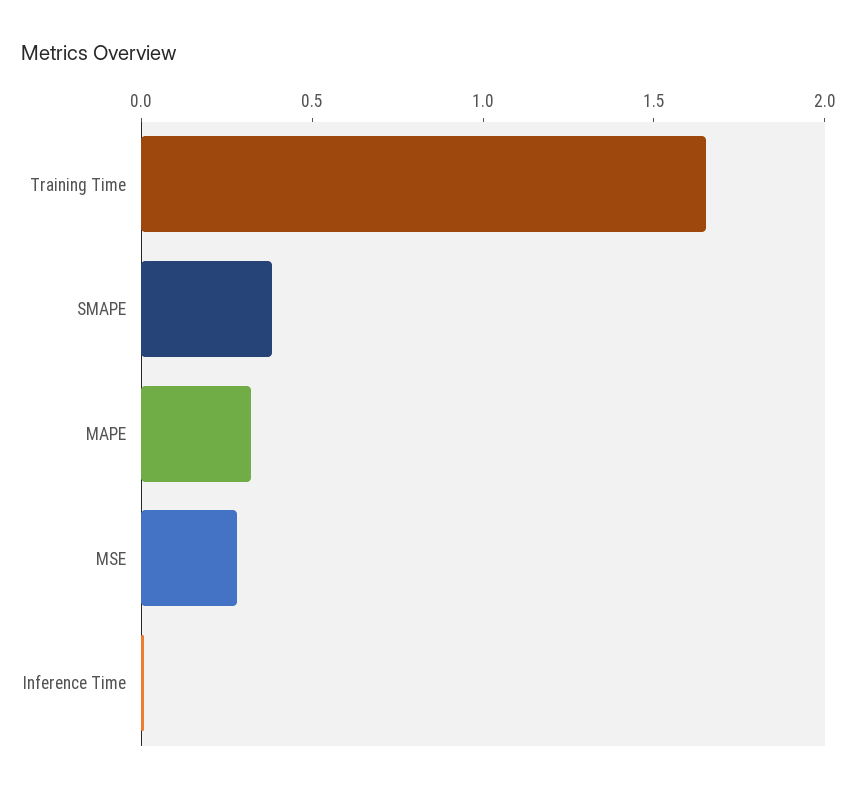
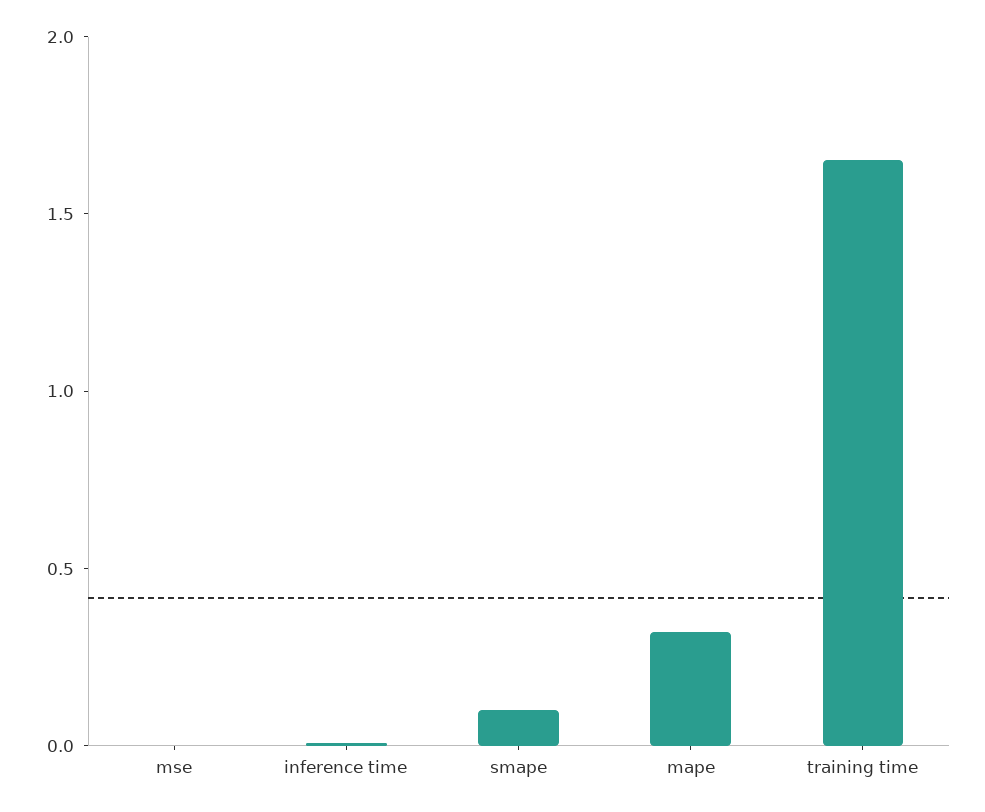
SMAPE: 0.4 -> 0.1
MSE: 0.3 -> 0

